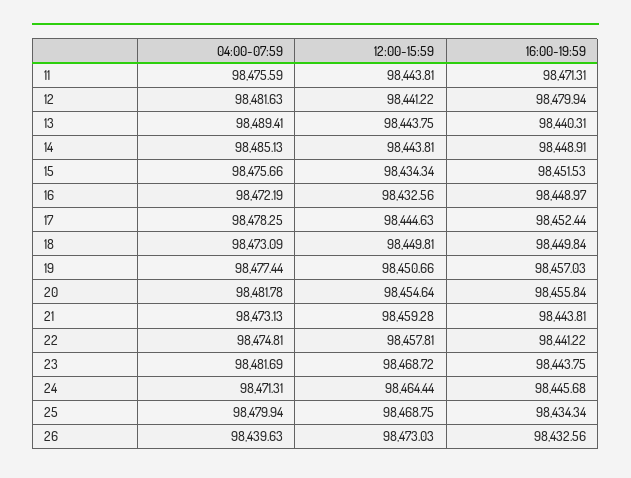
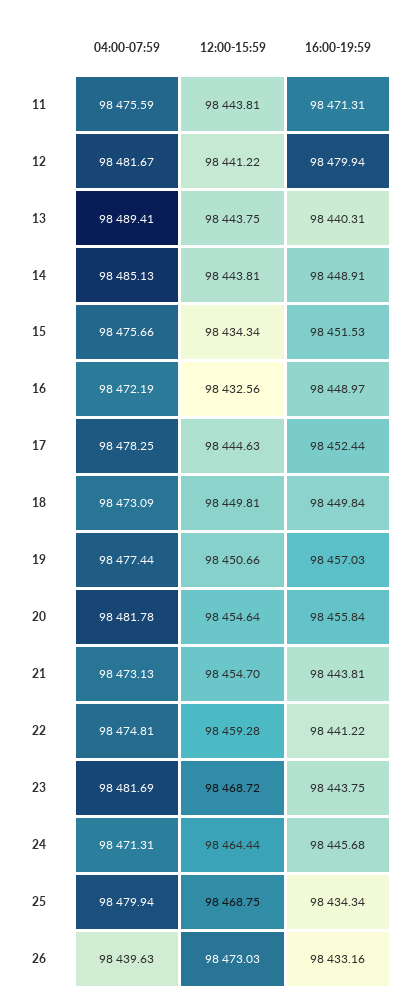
04:00-07:59, 12: 98481.63 -> 98481.67
12:00-15:59, 21: 98459.28 -> 98454.7
12:00-15:59, 22: 98457.81 -> 98459.28
16:00-19:59, 26: 98432.56 -> 98433.16

